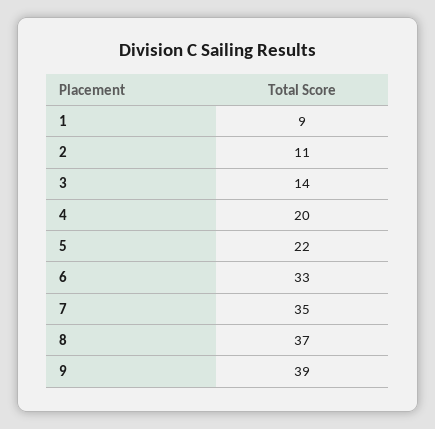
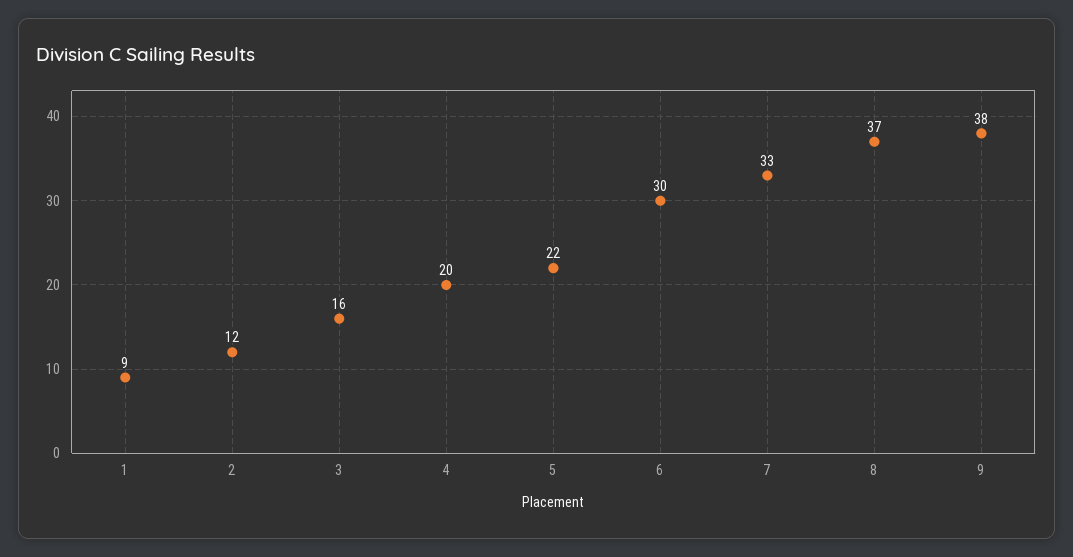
2: 11 -> 12
3: 14 -> 16
6: 33 -> 30
7: 35 -> 33
9: 39 -> 38

